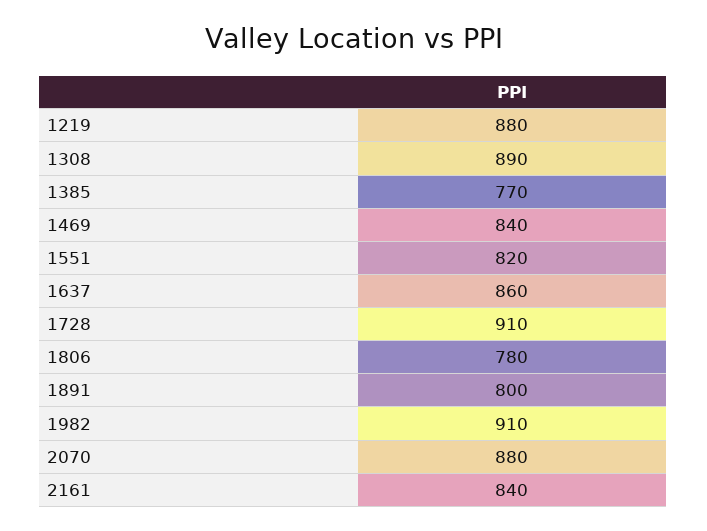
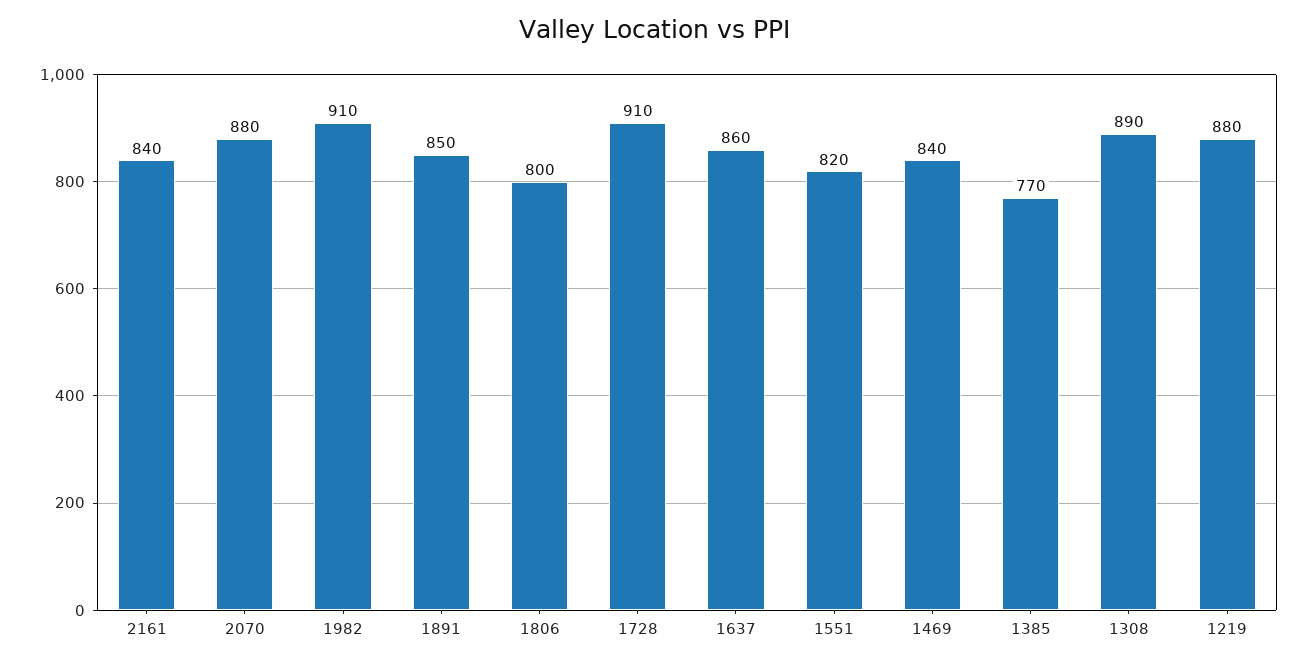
1806: 780 -> 800
1891: 800 -> 850

